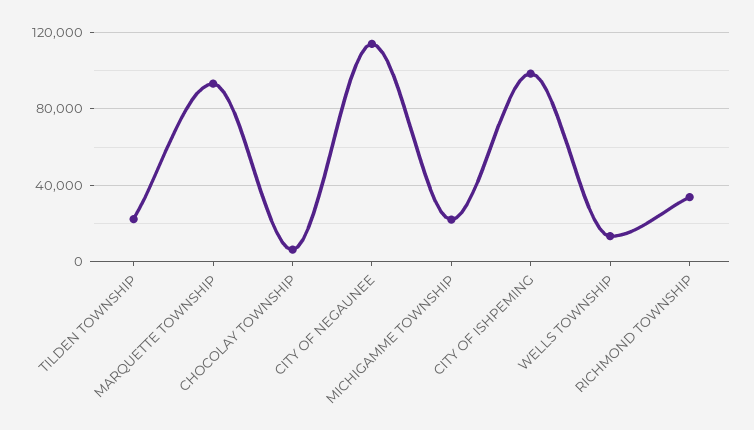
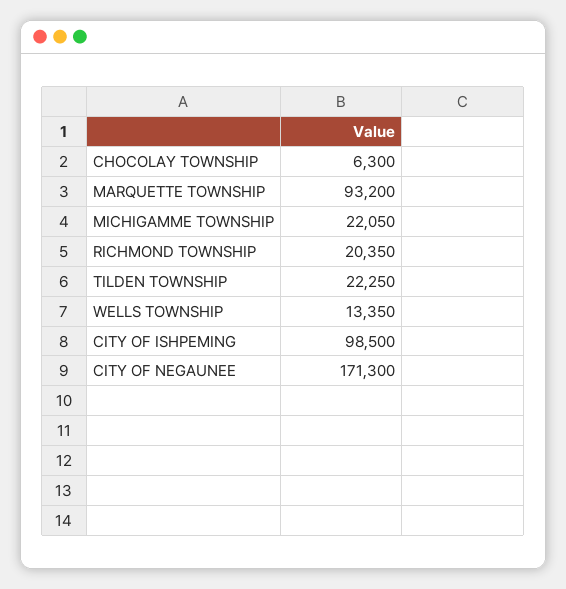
CITY OF NEGAUNEE: 115000 -> 171300
RICHMOND TOWNSHIP: 35000 -> 20350

